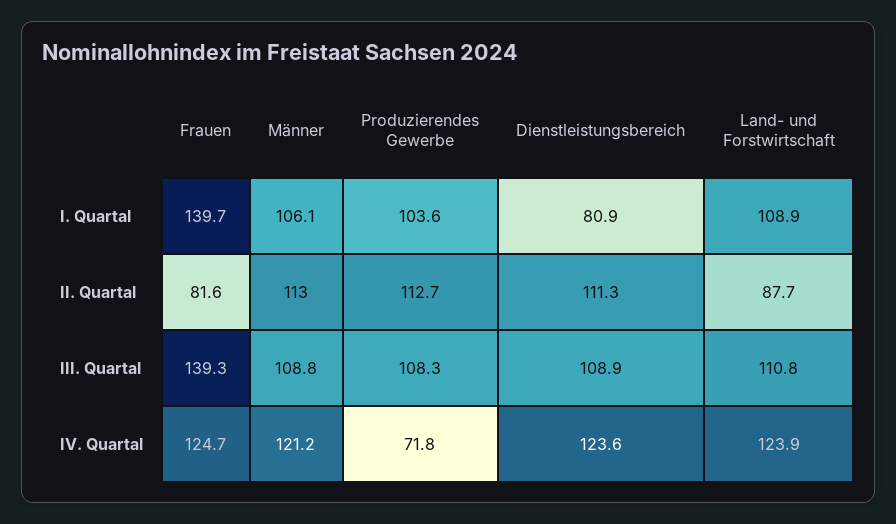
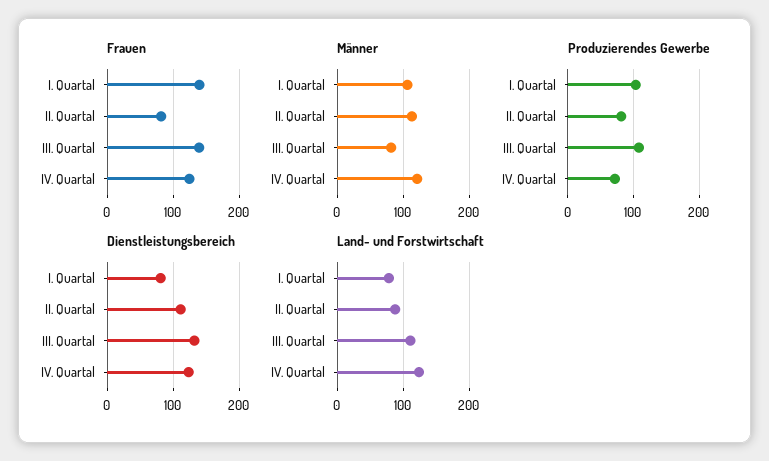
Land- und Forstwirtschaft, I. Quartal: 108.9 -> 80
Produzierendes Gewerbe, II. Quartal: 112.7 -> 80
Männer, III. Quartal: 108.8 -> 80
Dienstleistungsbereich, III. Quartal: 108.9 -> 130

